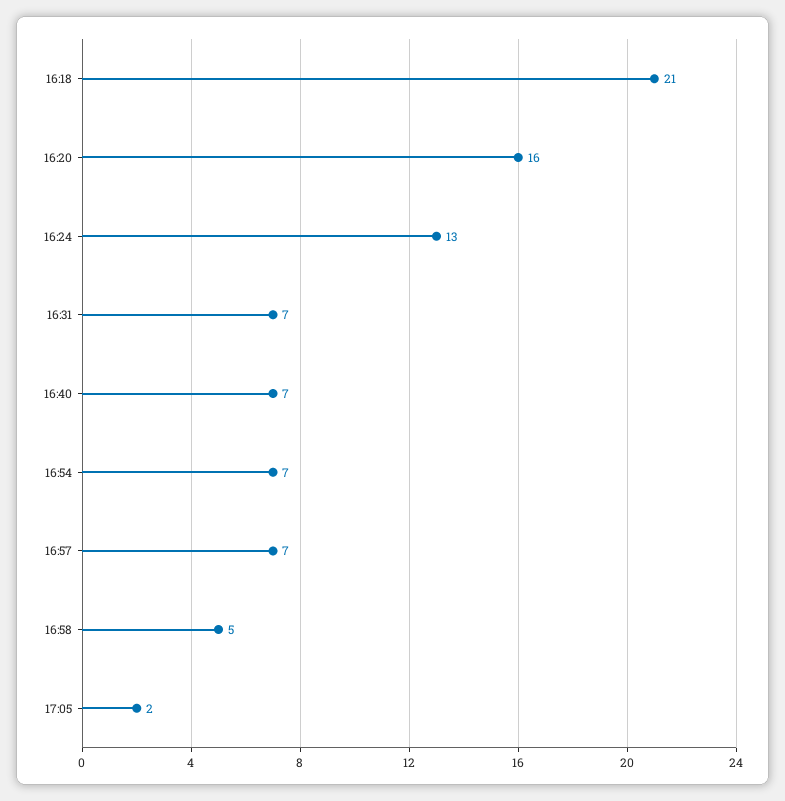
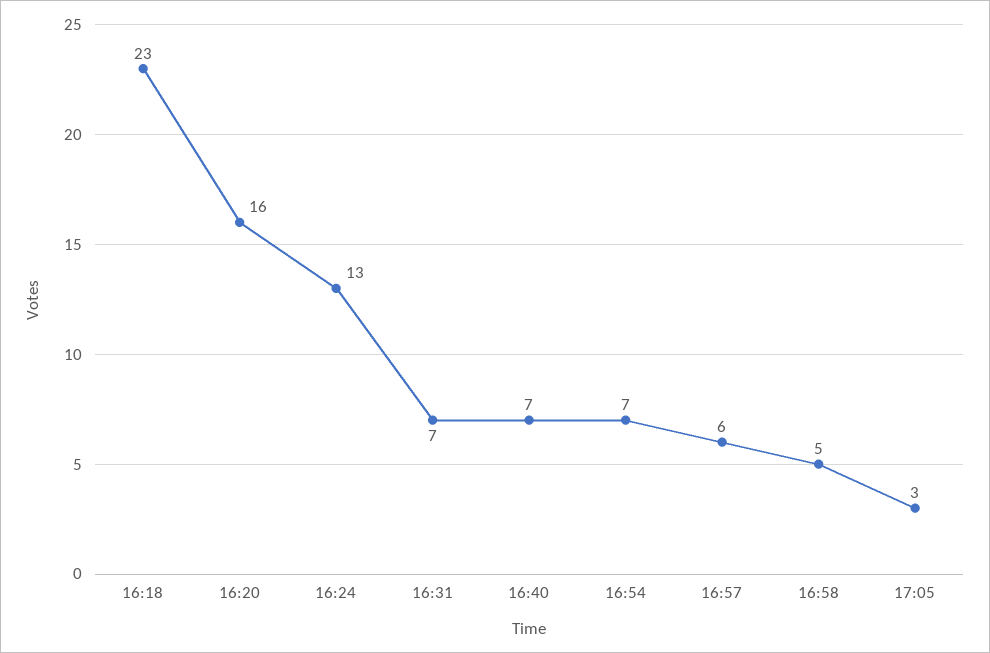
16:18: 21 -> 23
16:57: 7 -> 6
17:05: 2 -> 3

